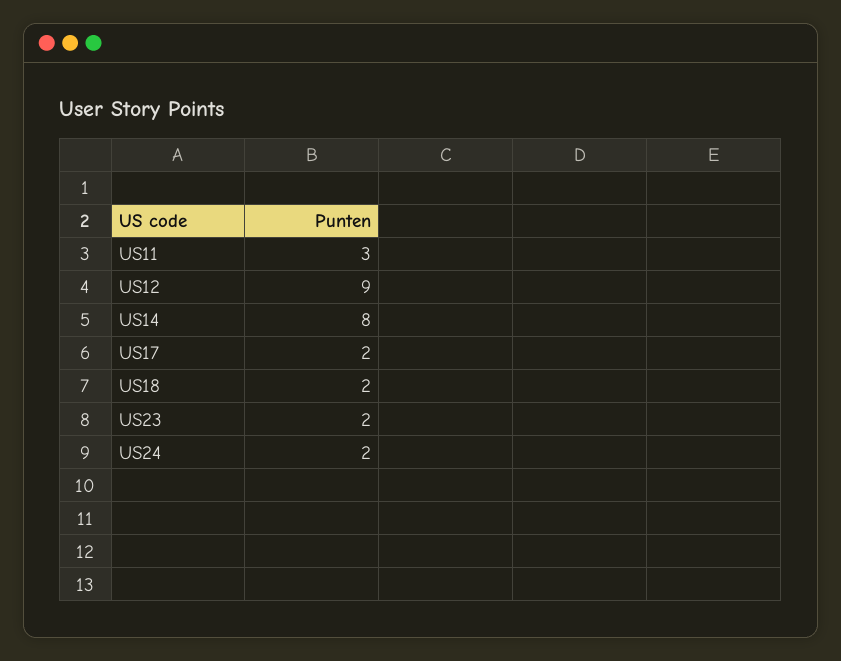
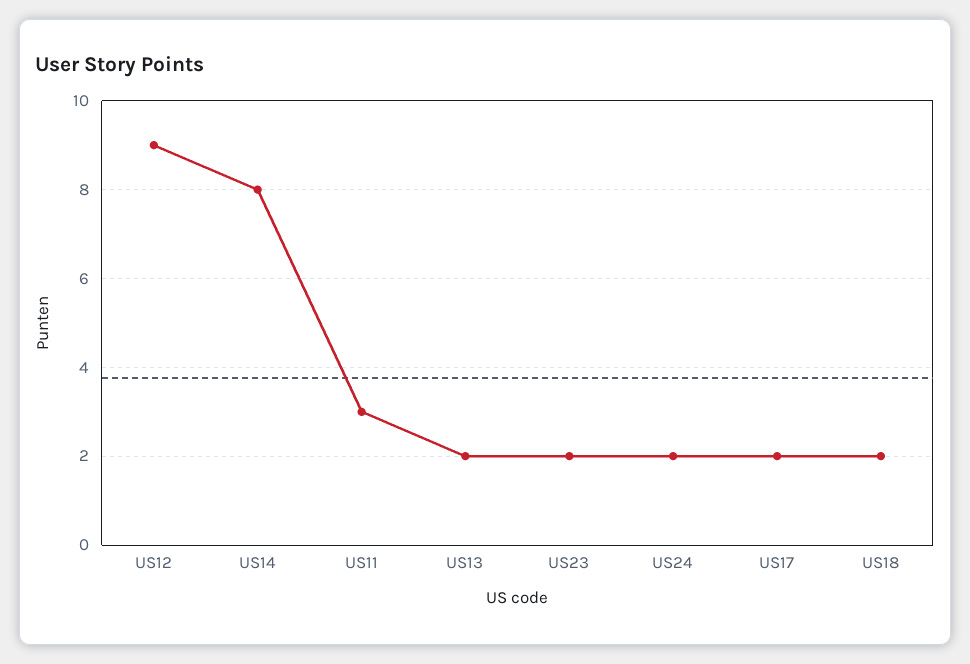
US13: none -> 2

